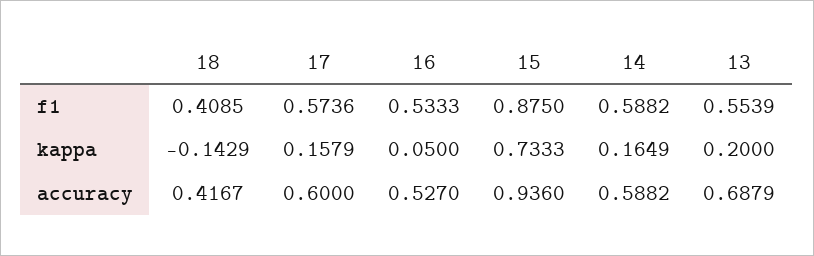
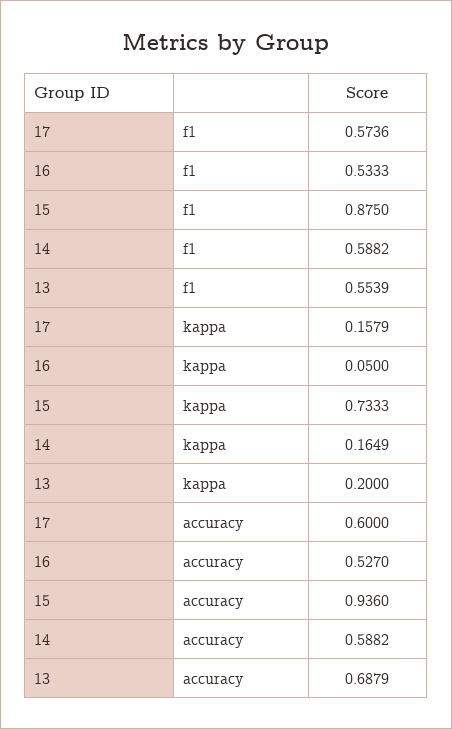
18, f1: 0.4085 -> none
18, kappa: -0.1429 -> none
18, accuracy: 0.4167 -> none

